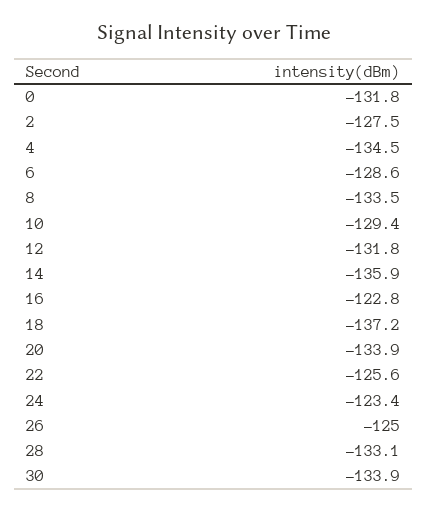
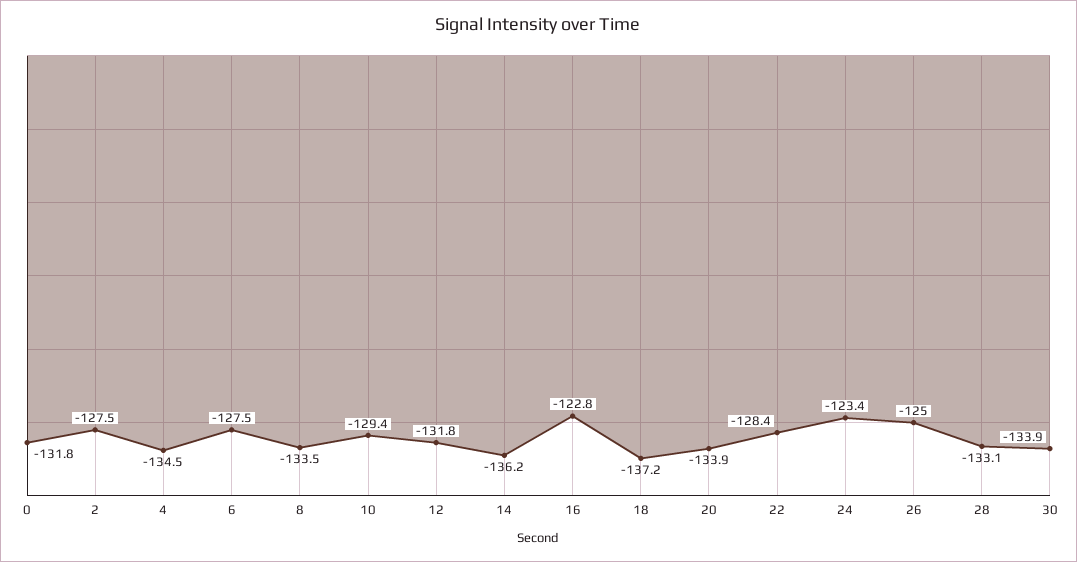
6: -128.6 -> -127.5
14: -135.9 -> -136.2
22: -125.6 -> -128.4

